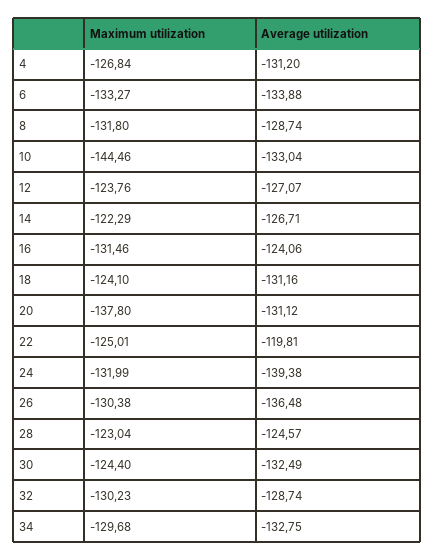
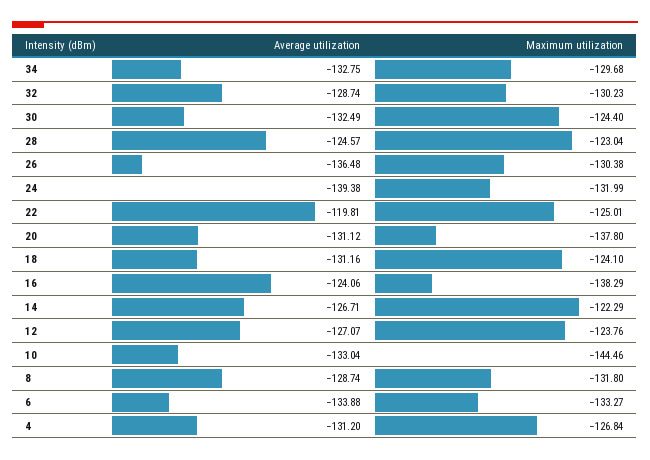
Maximum utilization, 16: -131.46 -> -138.29

